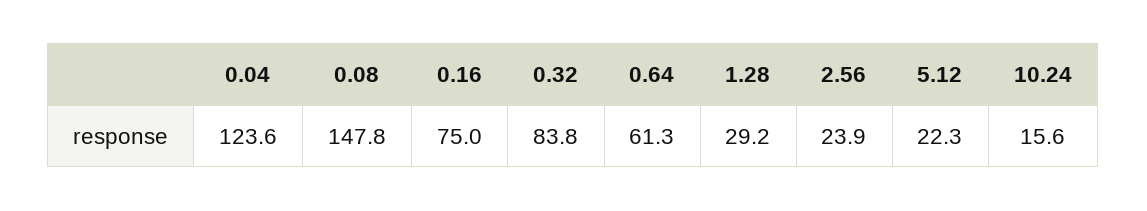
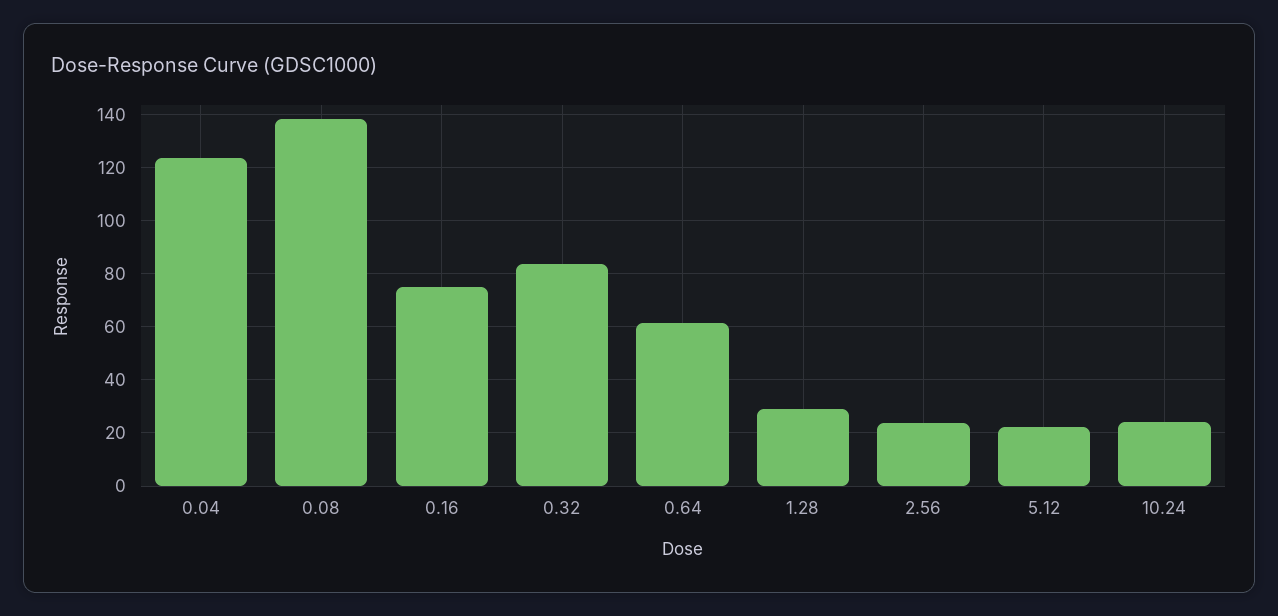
0.08: 147.8 -> 137.5
10.24: 15.6 -> 25

